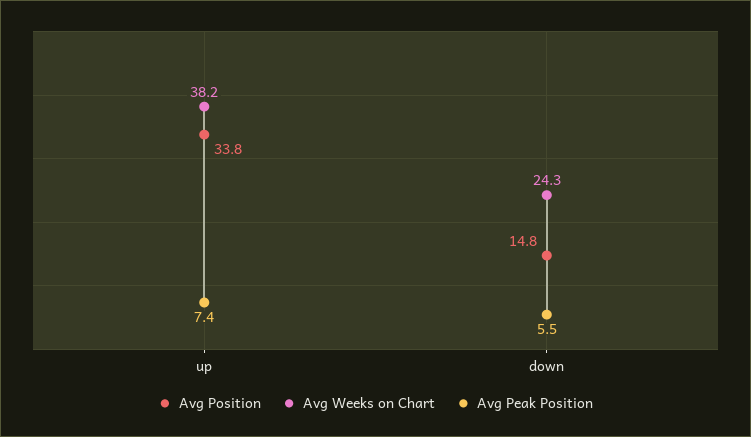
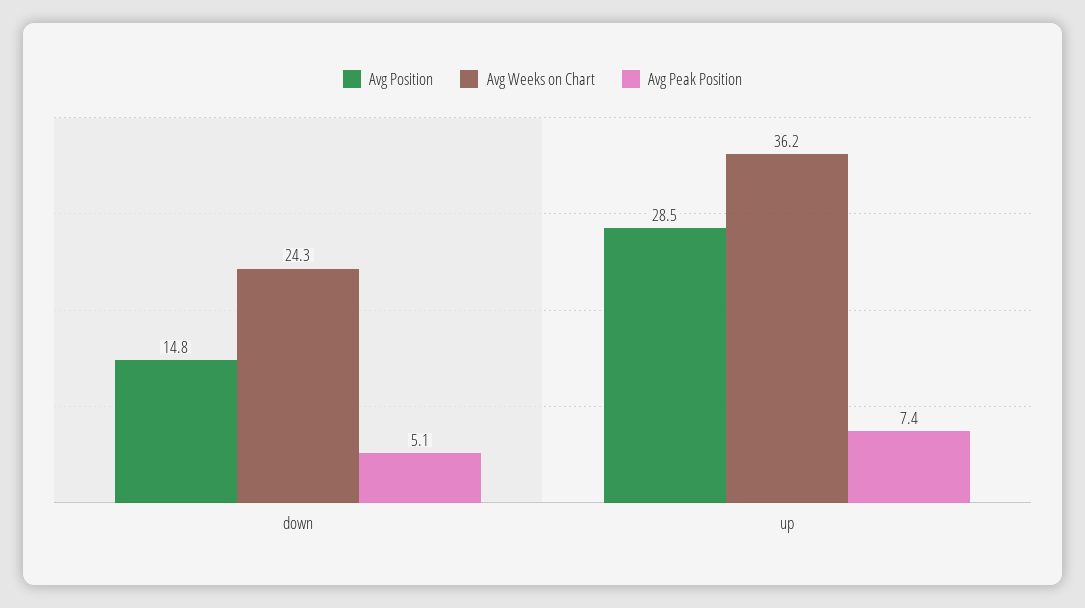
Avg Position, up: 33.8 -> 28.5
Avg Weeks on Chart, up: 38.2 -> 36.2
Avg Peak Position, down: 5.5 -> 5.1

